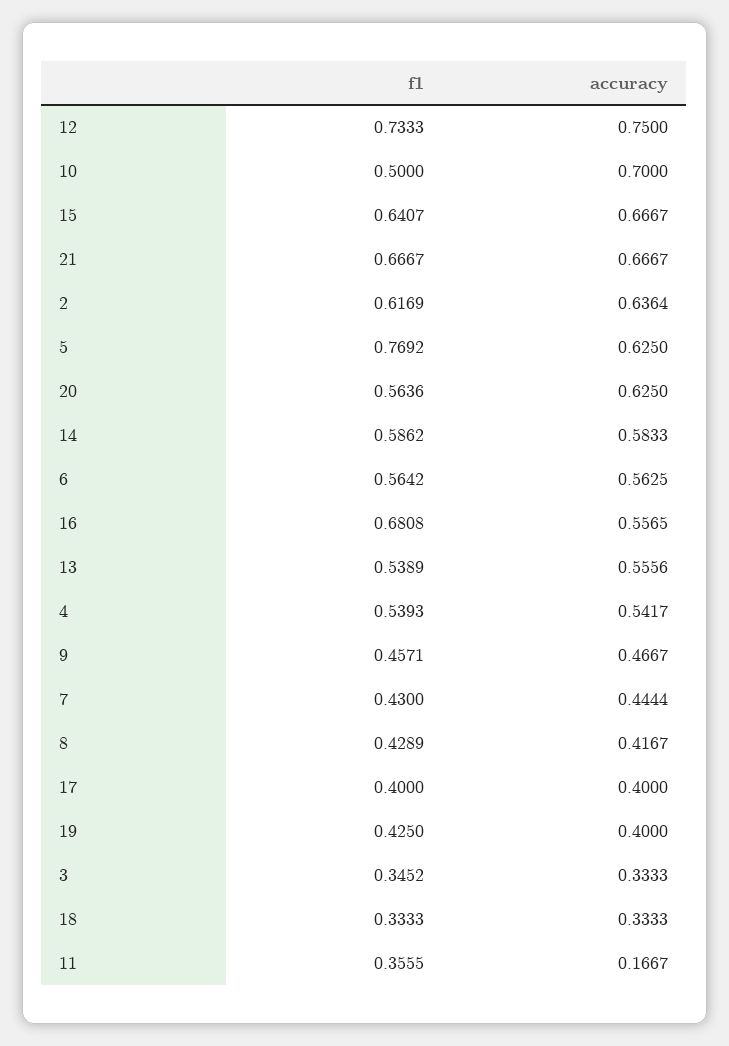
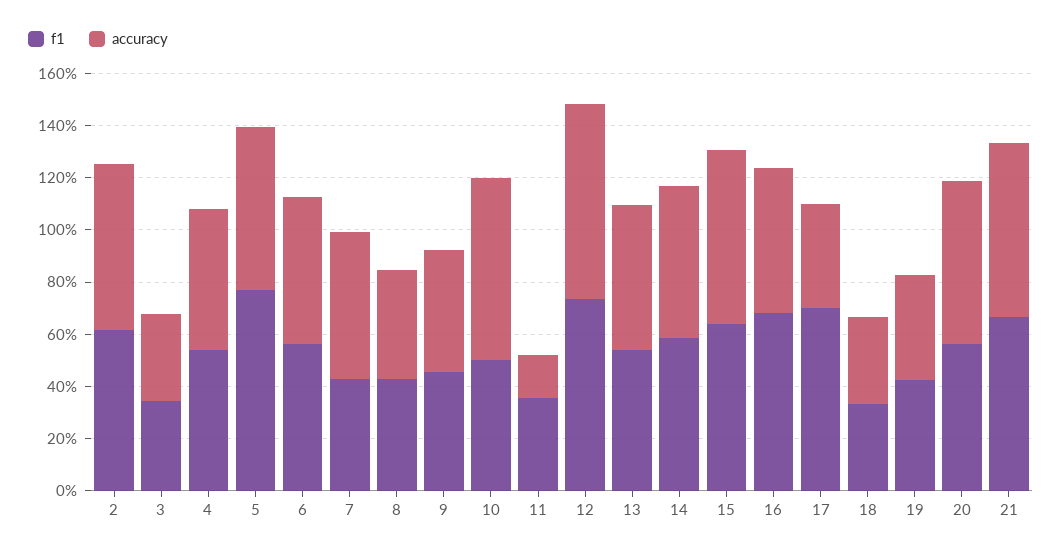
accuracy, 7: 0.4444 -> 0.55
f1, 17: 0.4 -> 0.7

